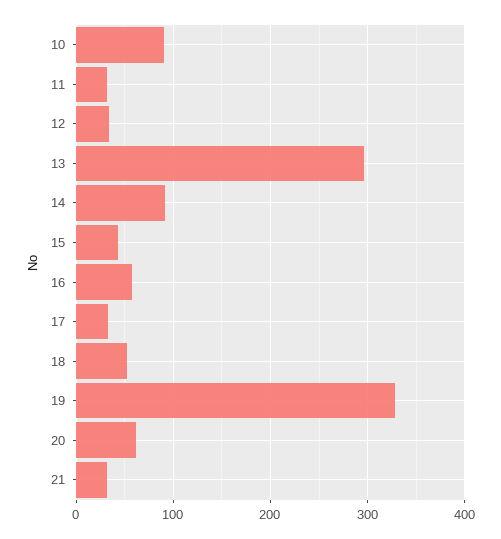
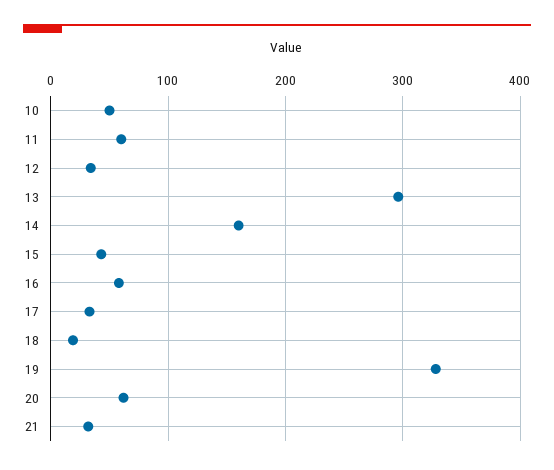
10: 90 -> 50
11: 30 -> 60
14: 90 -> 160
18: 50 -> 20

